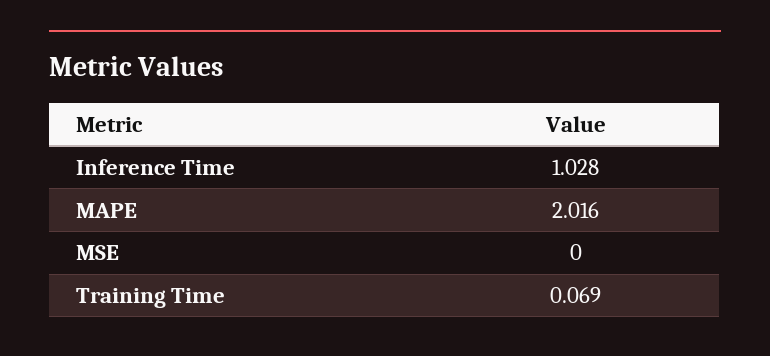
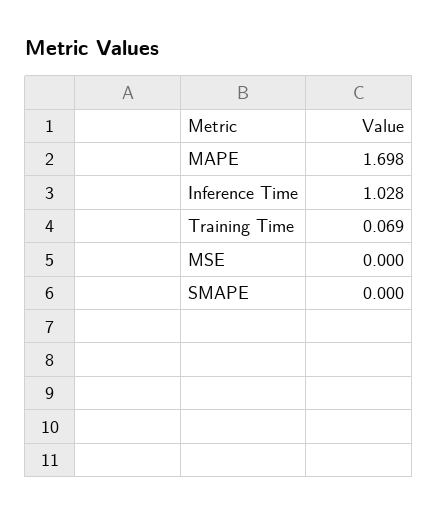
MAPE: 2.016 -> 1.698
SMAPE: none -> 0

